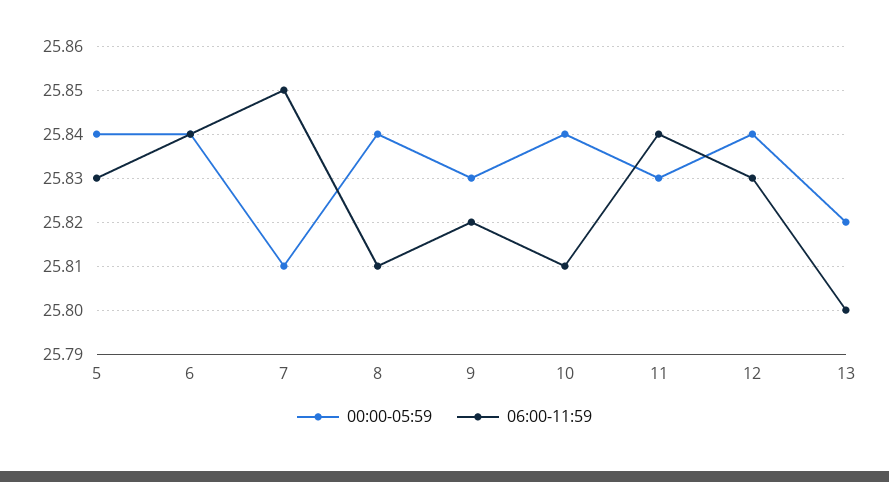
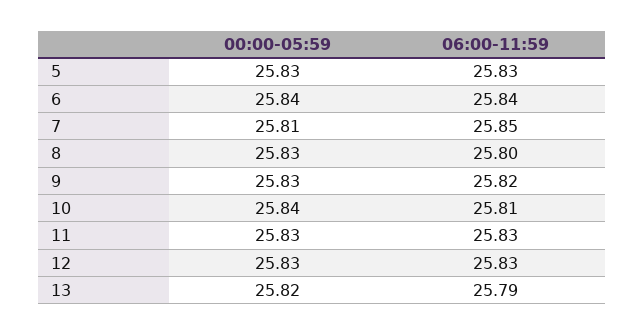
00:00-05:59, 5: 25.84 -> 25.83
00:00-05:59, 8: 25.84 -> 25.83
06:00-11:59, 8: 25.81 -> 25.8
06:00-11:59, 11: 25.84 -> 25.83
00:00-05:59, 12: 25.84 -> 25.83
06:00-11:59, 13: 25.8 -> 25.79

